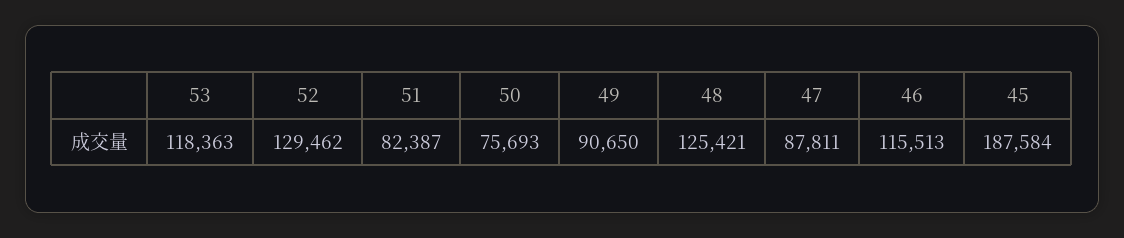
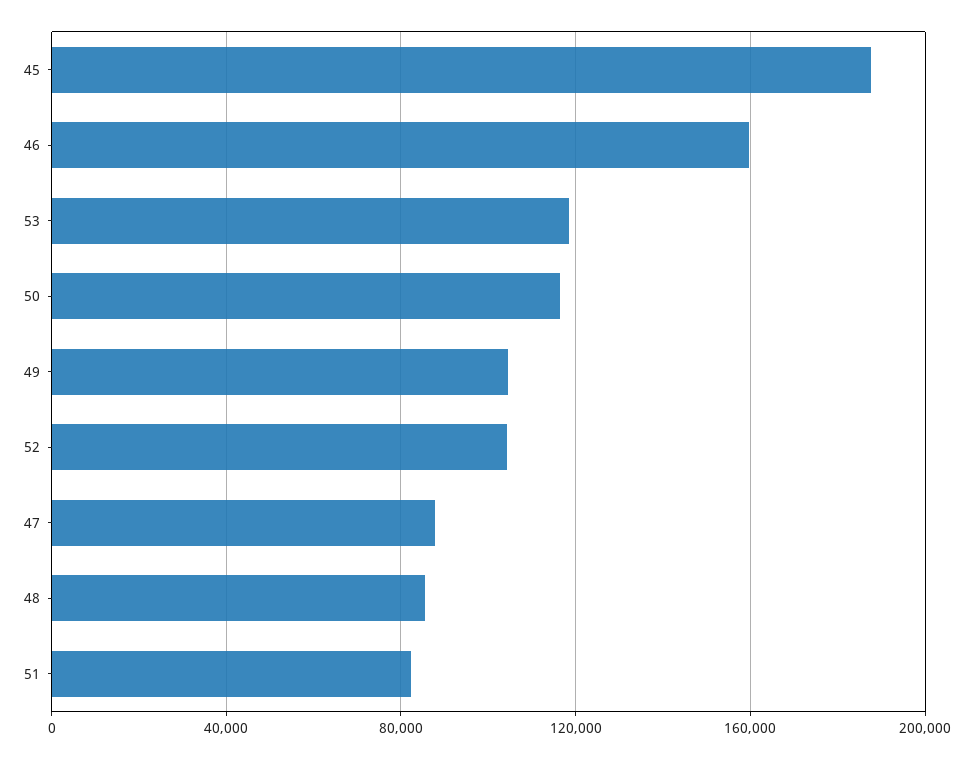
52: 129462 -> 105000
50: 75693 -> 115000
49: 90650 -> 105000
48: 125421 -> 85000
46: 115513 -> 160000

